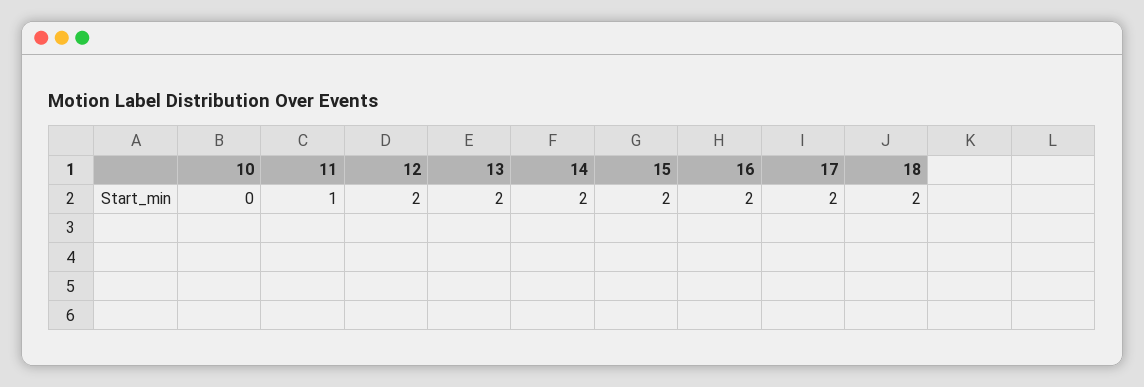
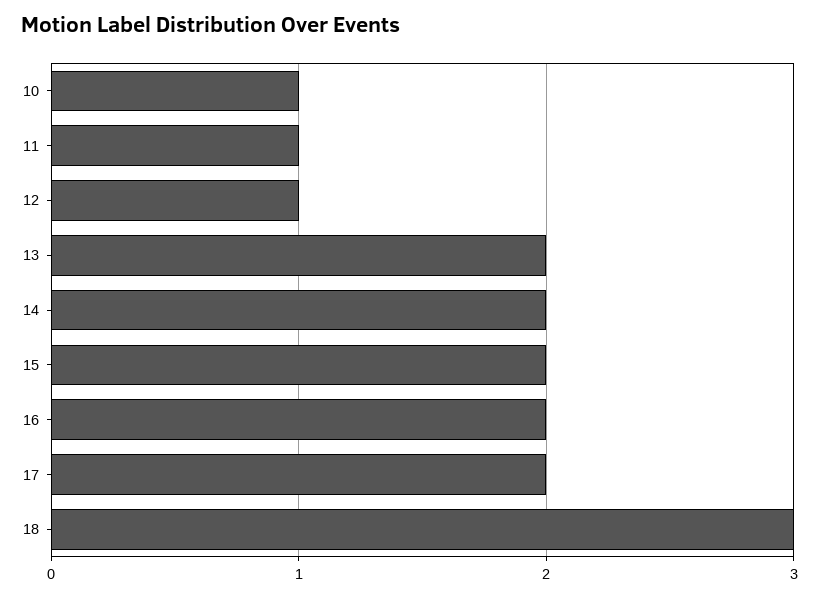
10: 0 -> 1
12: 2 -> 1
18: 2 -> 3

